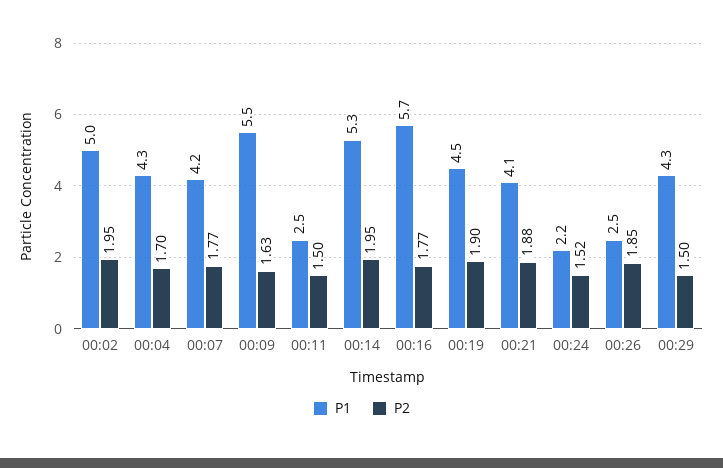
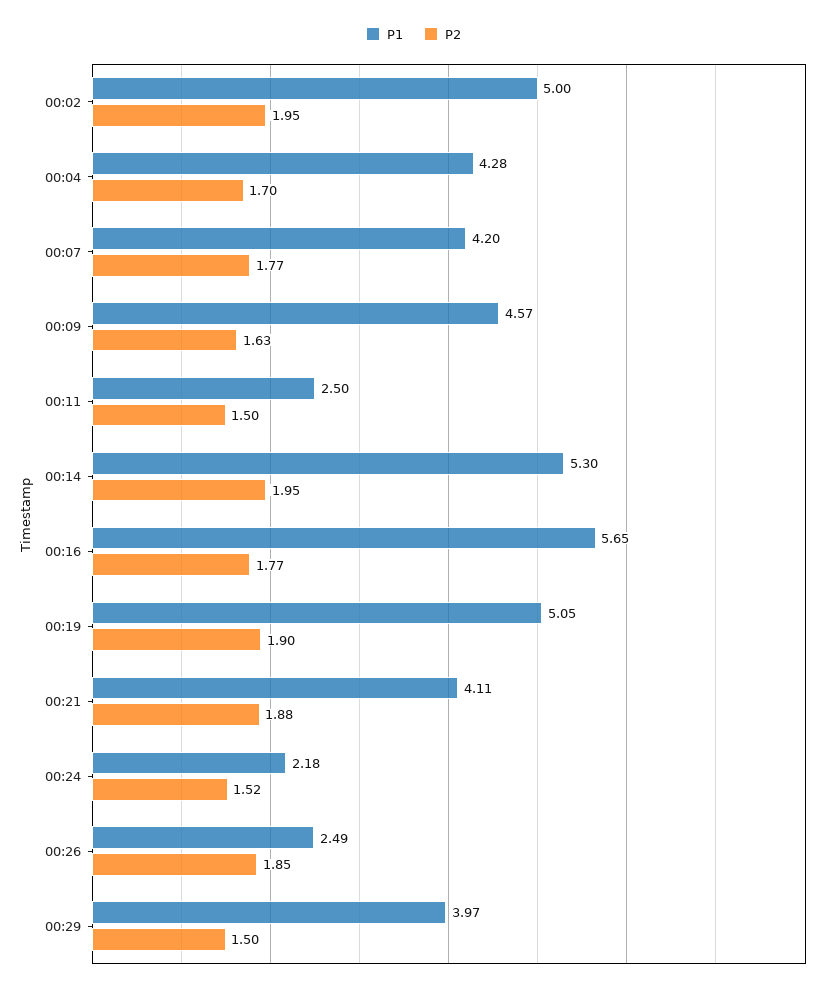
P1, 00:09: 5.5 -> 4.57
P1, 00:19: 4.5 -> 5.05
P1, 00:29: 4.3 -> 3.97

